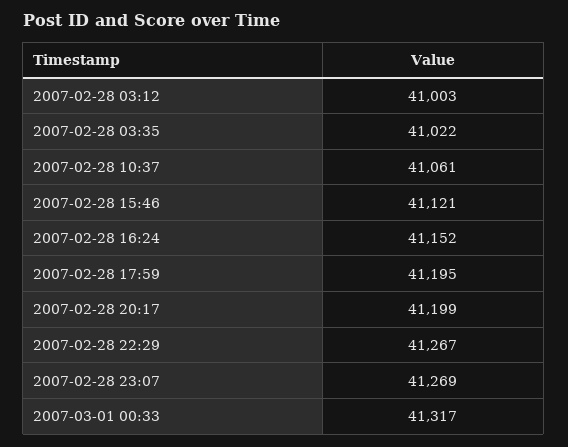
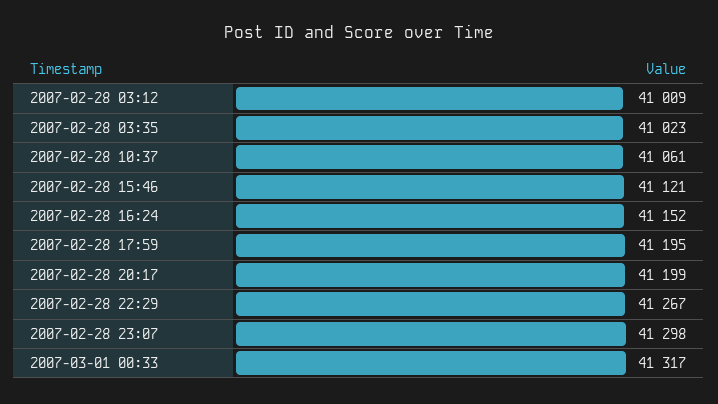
2007-02-28 03:12: 41003 -> 41009
2007-02-28 03:35: 41022 -> 41023
2007-02-28 23:07: 41269 -> 41298

